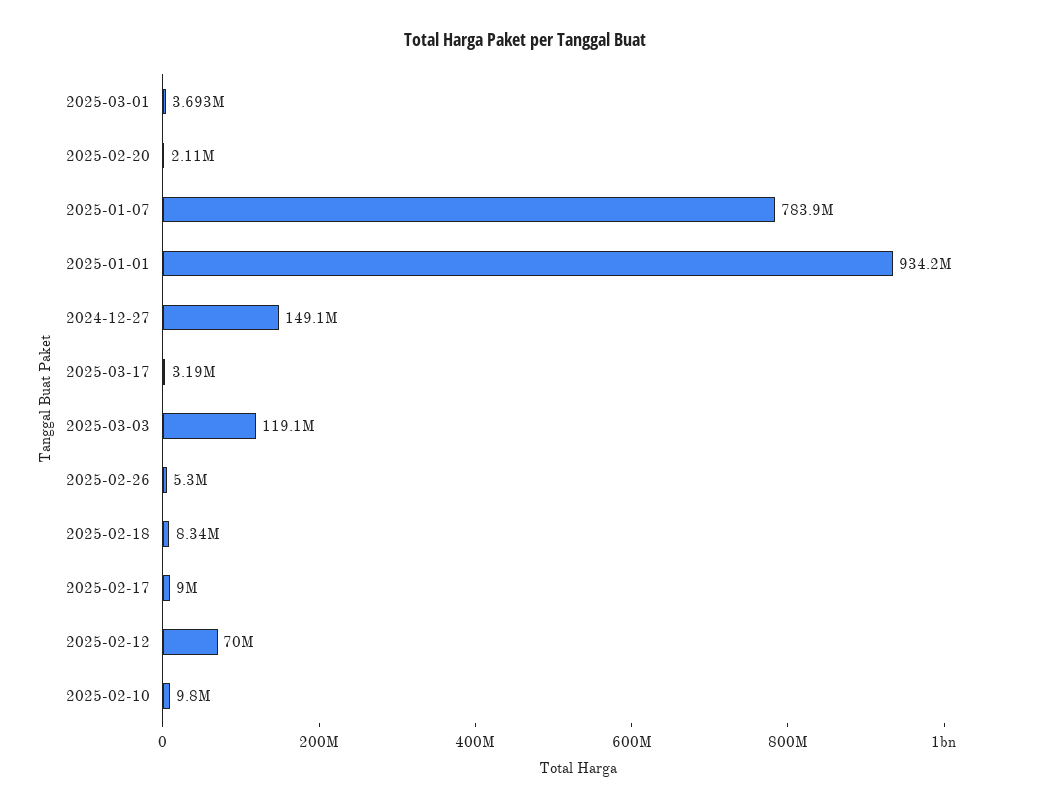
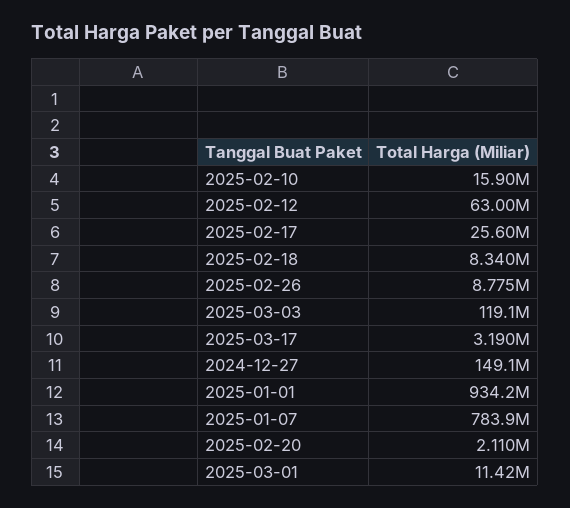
2025-03-01: 3693000 -> 11420000
2025-02-26: 5300000 -> 8775000
2025-02-17: 9000000 -> 25600000
2025-02-12: 70000000 -> 63000000
2025-02-10: 9800000 -> 15900000

